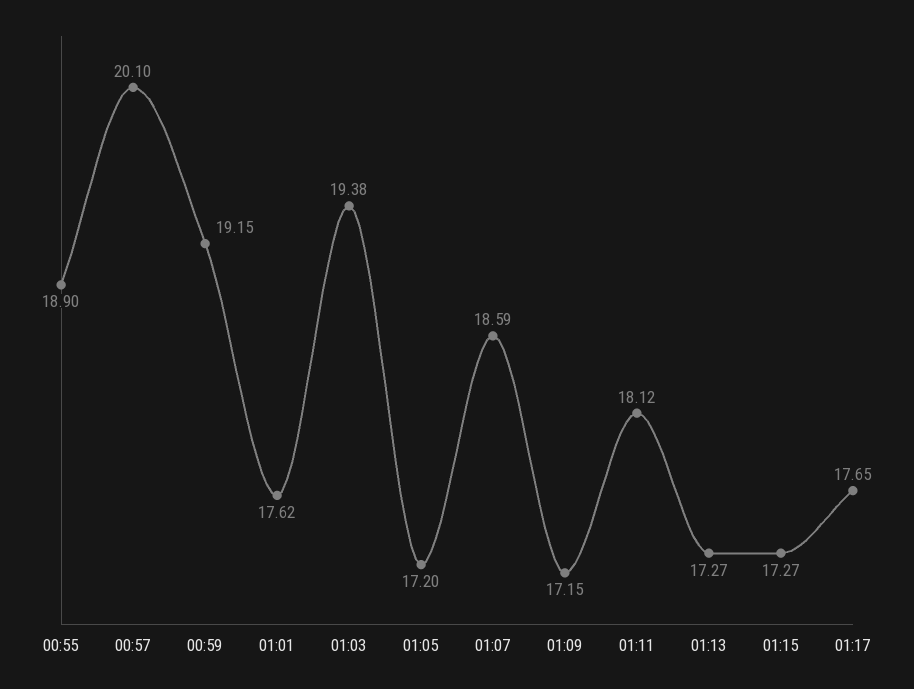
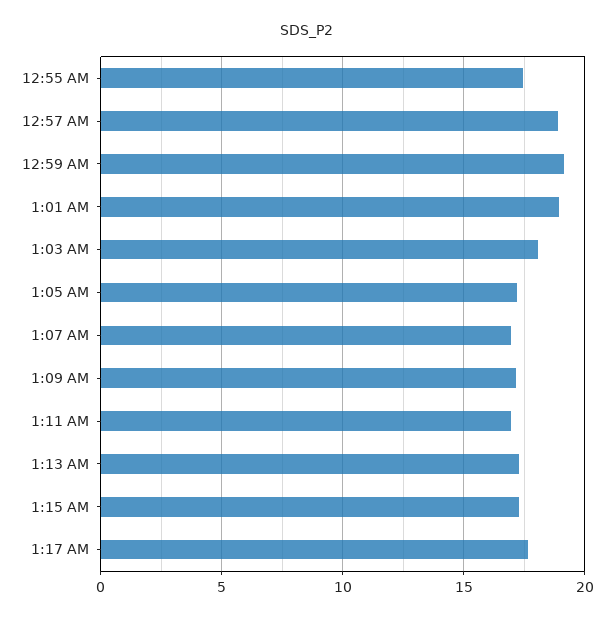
00:55: 18.9 -> 17.5
00:57: 20.1 -> 19
01:01: 17.62 -> 19
01:03: 19.38 -> 18
01:07: 18.59 -> 17
01:11: 18.12 -> 17

